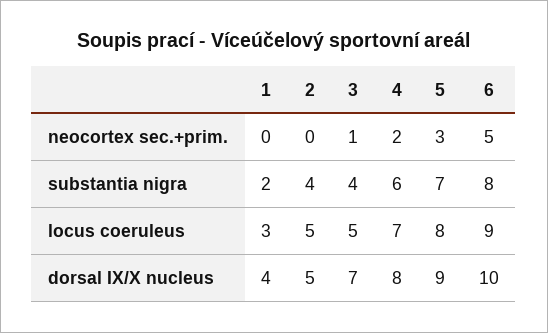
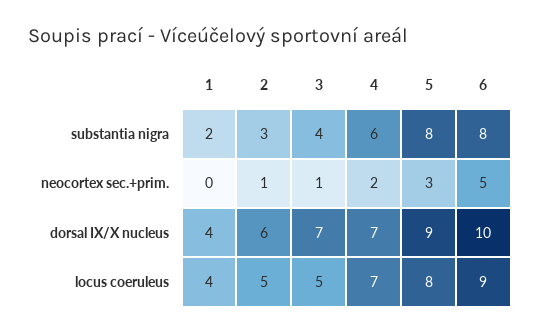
2, neocortex sec.+prim.: 0 -> 1
2, substantia nigra: 4 -> 3
5, substantia nigra: 7 -> 8
1, locus coeruleus: 3 -> 4
2, dorsal IX/X nucleus: 5 -> 6
4, dorsal IX/X nucleus: 8 -> 7

